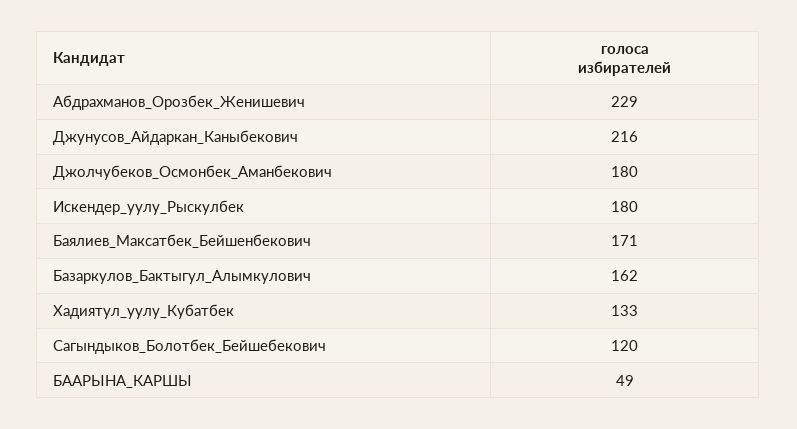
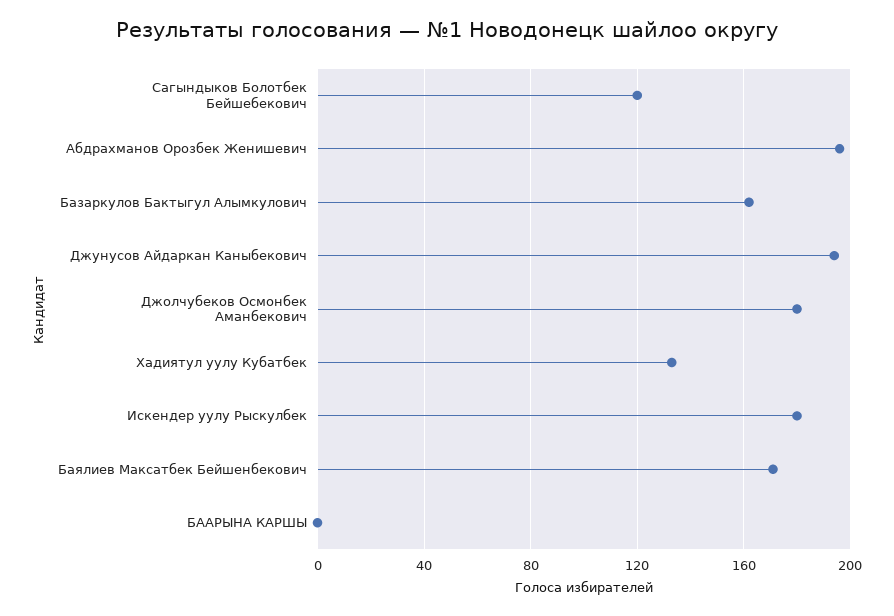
Абдрахманов_Орозбек_Женишевич: 229 -> 195
Джунусов_Айдаркан_Каныбекович: 216 -> 195
БААРЫНА_КАРШЫ: 49 -> 0

